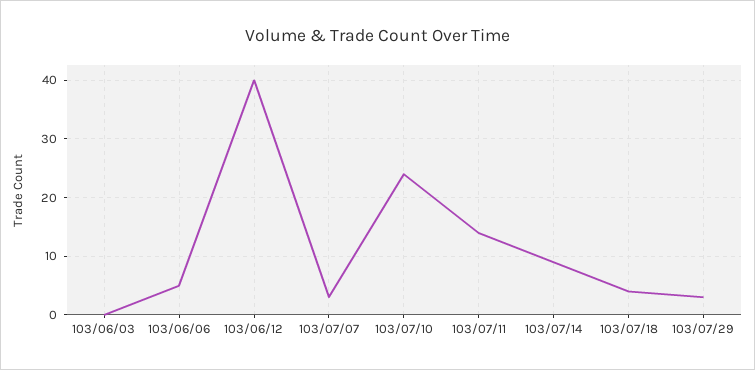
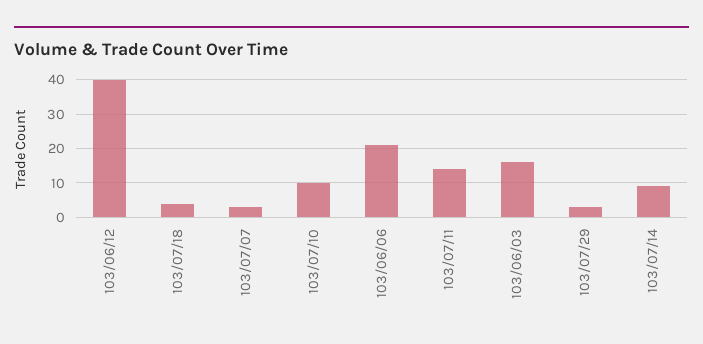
103/06/03: 0 -> 15
103/06/06: 5 -> 20
103/07/10: 25 -> 10

